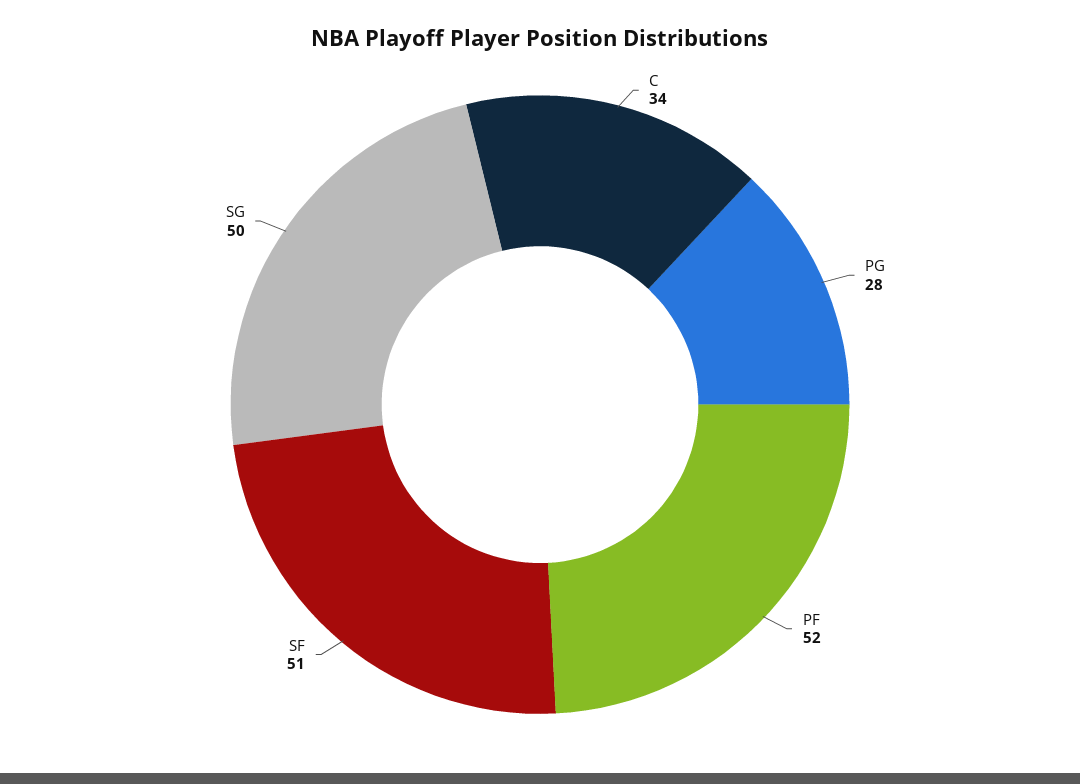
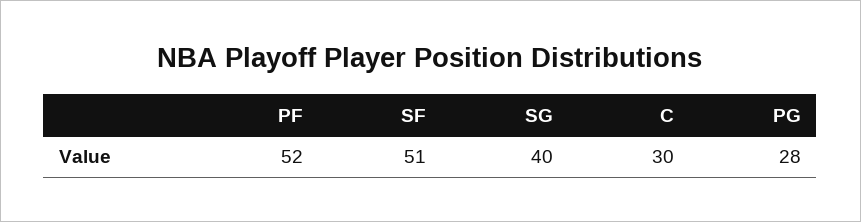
C: 34 -> 30
SG: 50 -> 40

